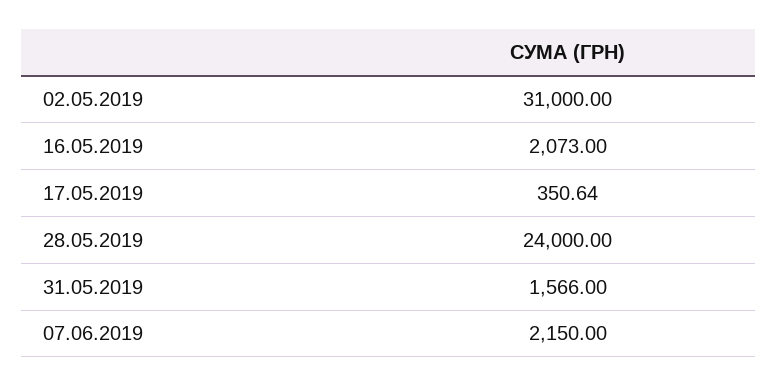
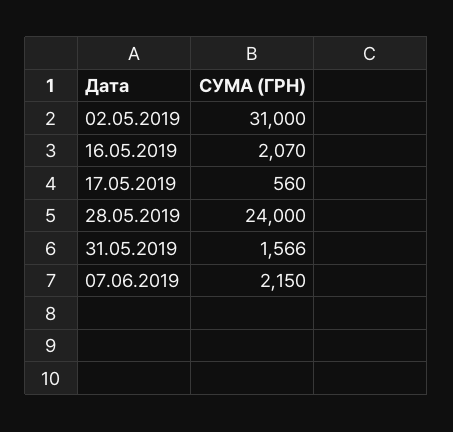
16.05.2019: 2073 -> 2070
17.05.2019: 350.64 -> 560

